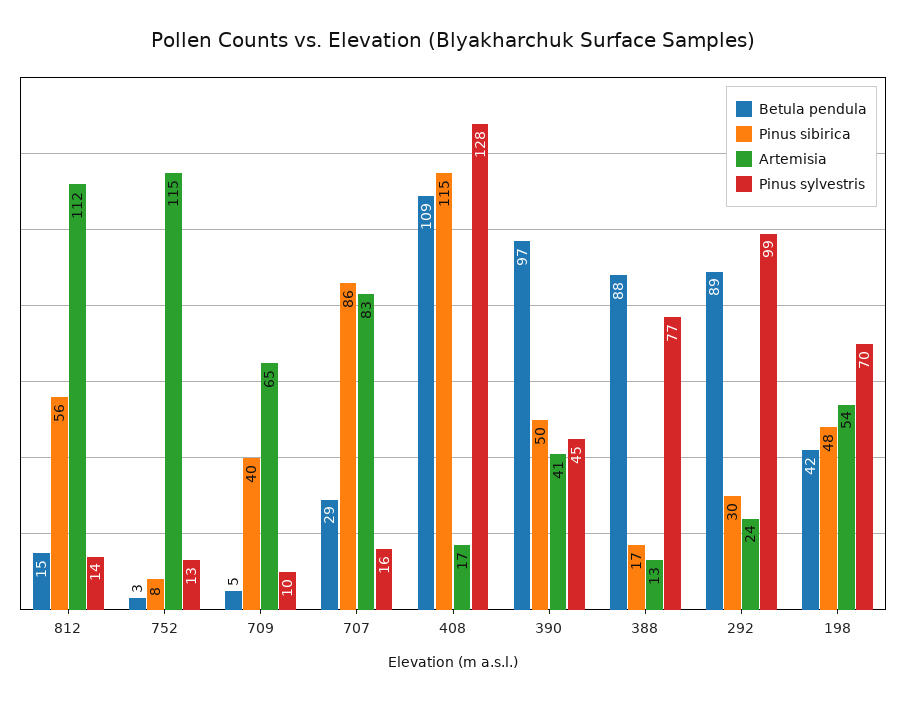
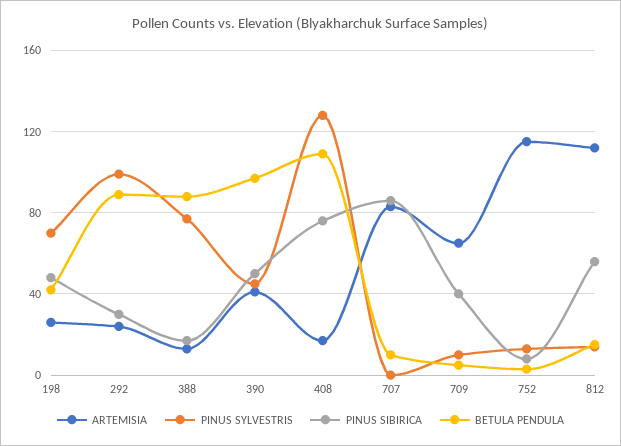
Betula pendula, 707: 29 -> 10
Pinus sylvestris, 707: 16 -> 0
Pinus sibirica, 408: 115 -> 75
Artemisia, 198: 54 -> 25

